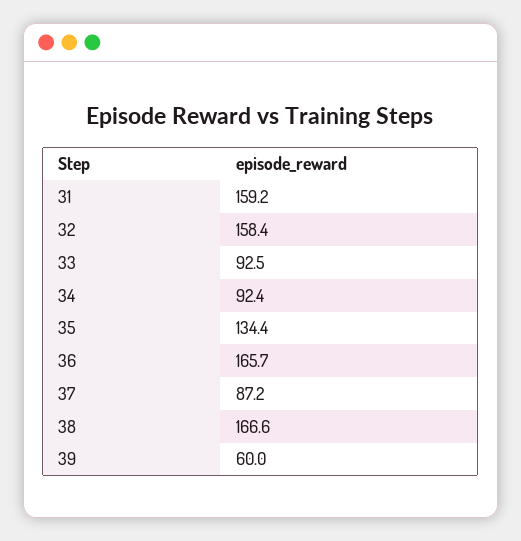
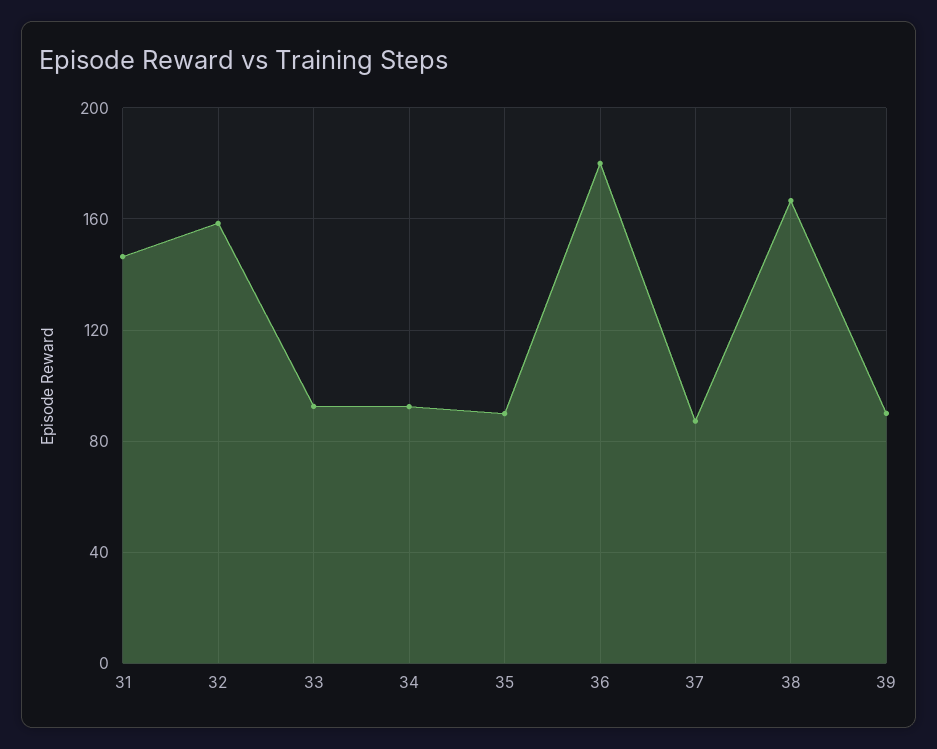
31: 159.2 -> 145
35: 134.4 -> 90
36: 165.7 -> 180
39: 60 -> 90

